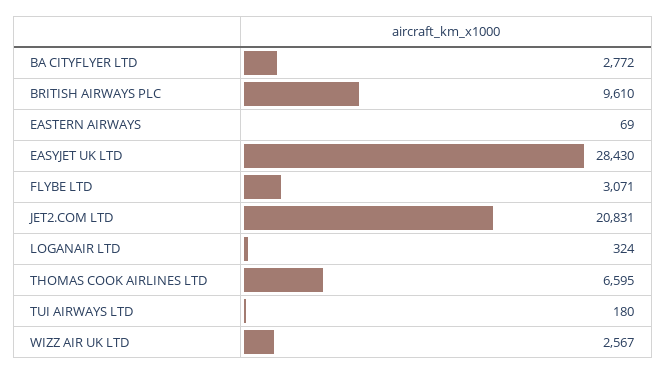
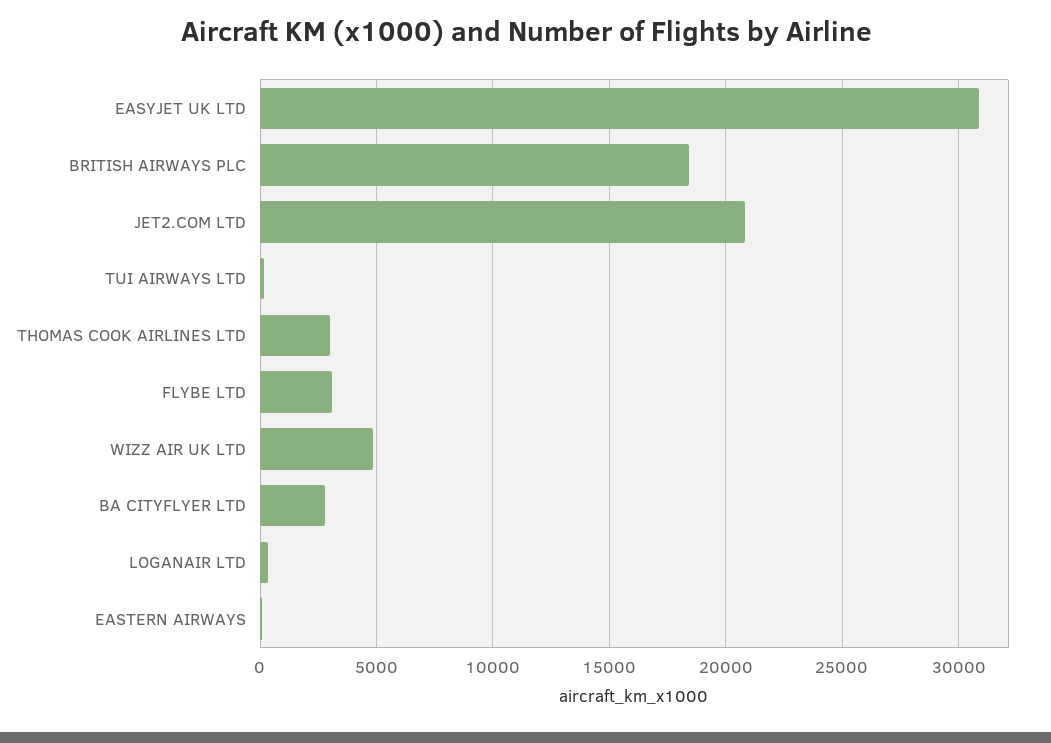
BRITISH AIRWAYS PLC: 9610 -> 18500
EASYJET UK LTD: 28430 -> 31000
THOMAS COOK AIRLINES LTD: 6595 -> 3000
WIZZ AIR UK LTD: 2567 -> 5000

